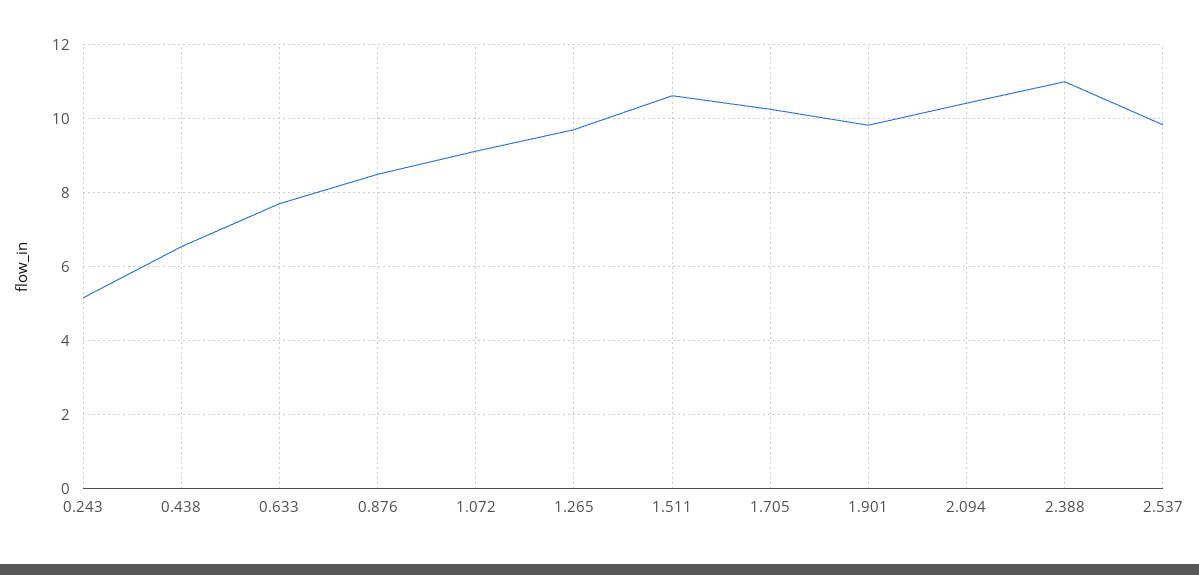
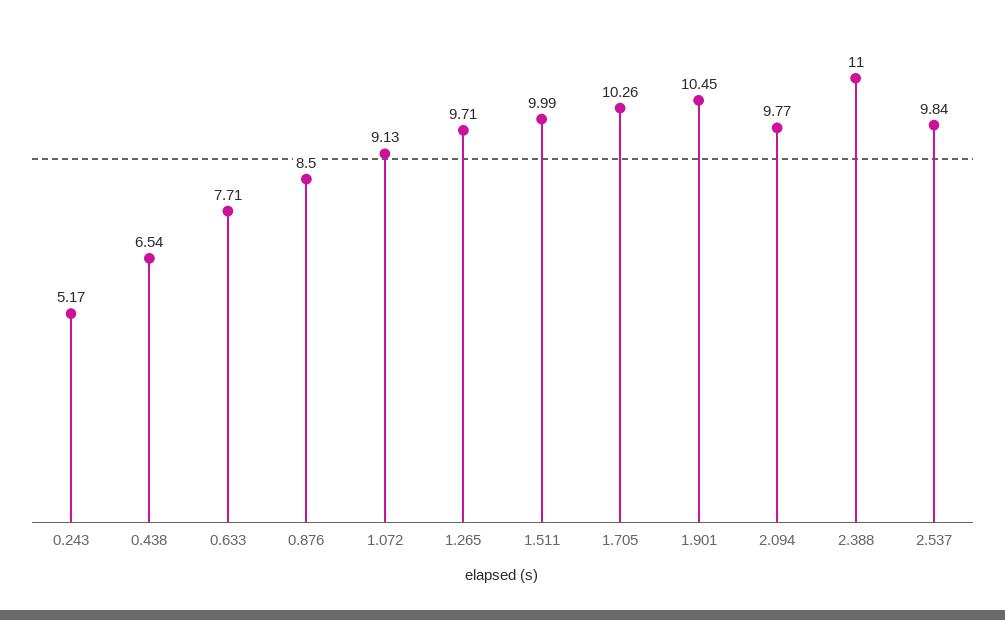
1.511: 10.6 -> 9.99
1.901: 9.8 -> 10.45
2.094: 10.4 -> 9.77

